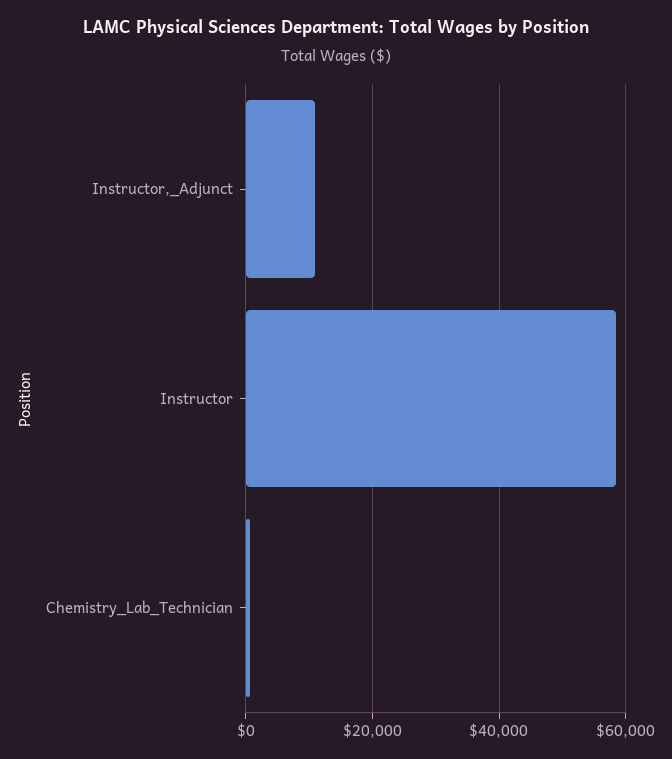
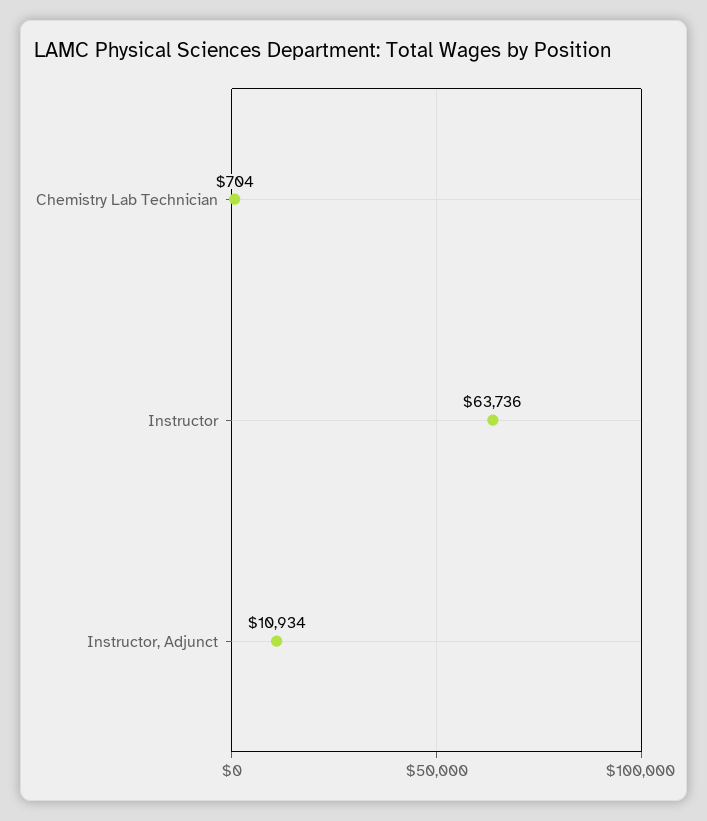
Instructor: 58000 -> 63736

